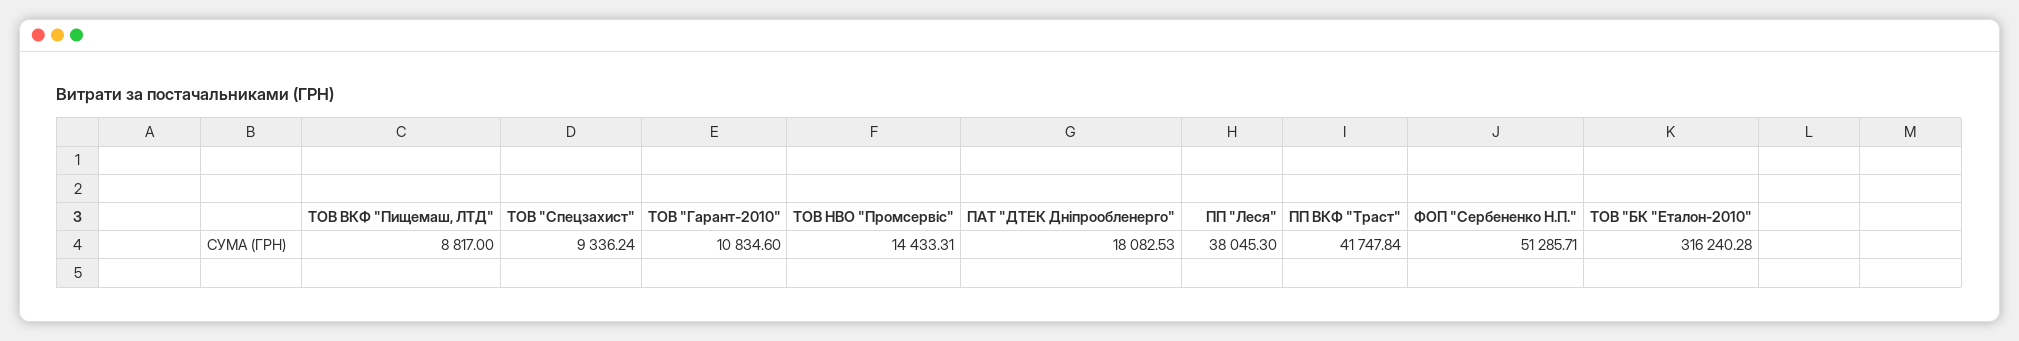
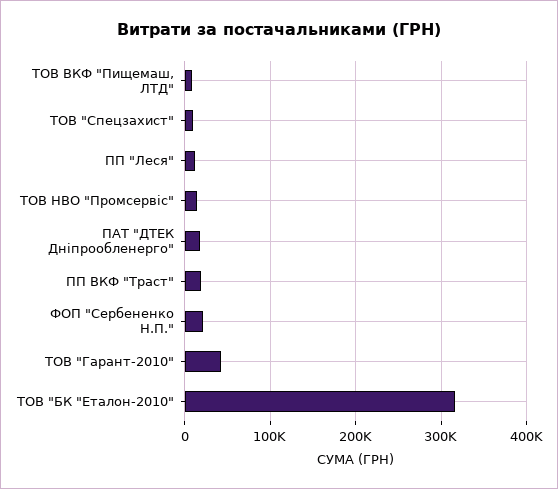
ТОВ "Гарант-2010": 10834.6 -> 40000
ПП "Леся": 38045.3 -> 10000
ПП ВКФ "Траст": 41747.84 -> 20000
ФОП "Сербененко Н.П.": 51285.71 -> 20000

